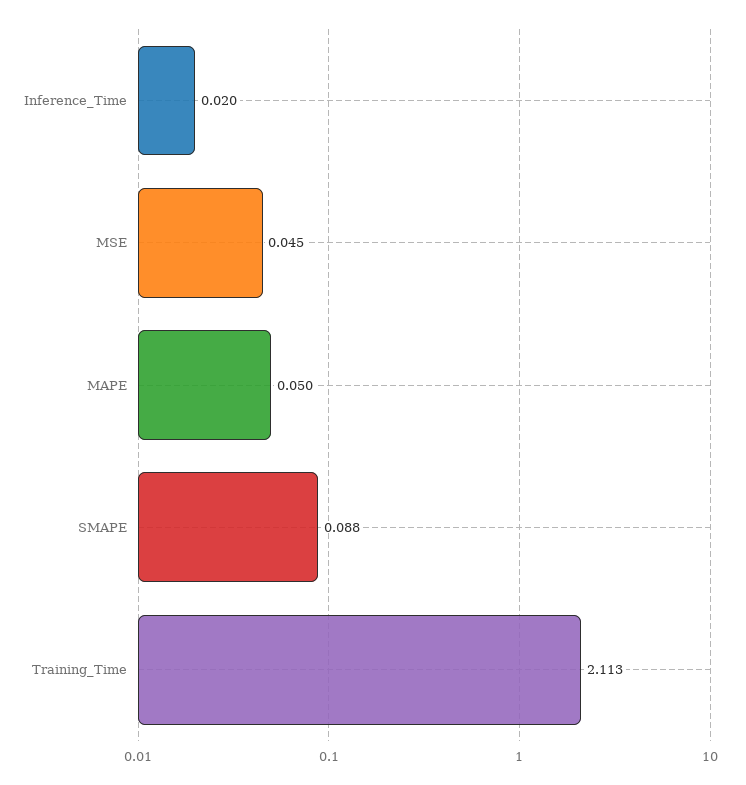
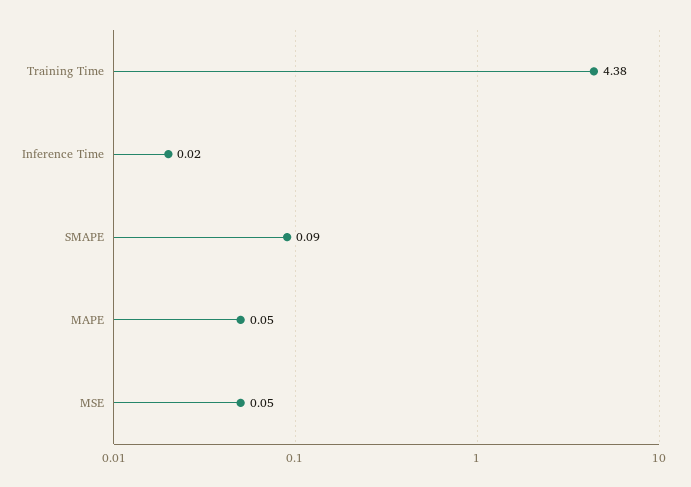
Training_Time: 2.113 -> 4.38

